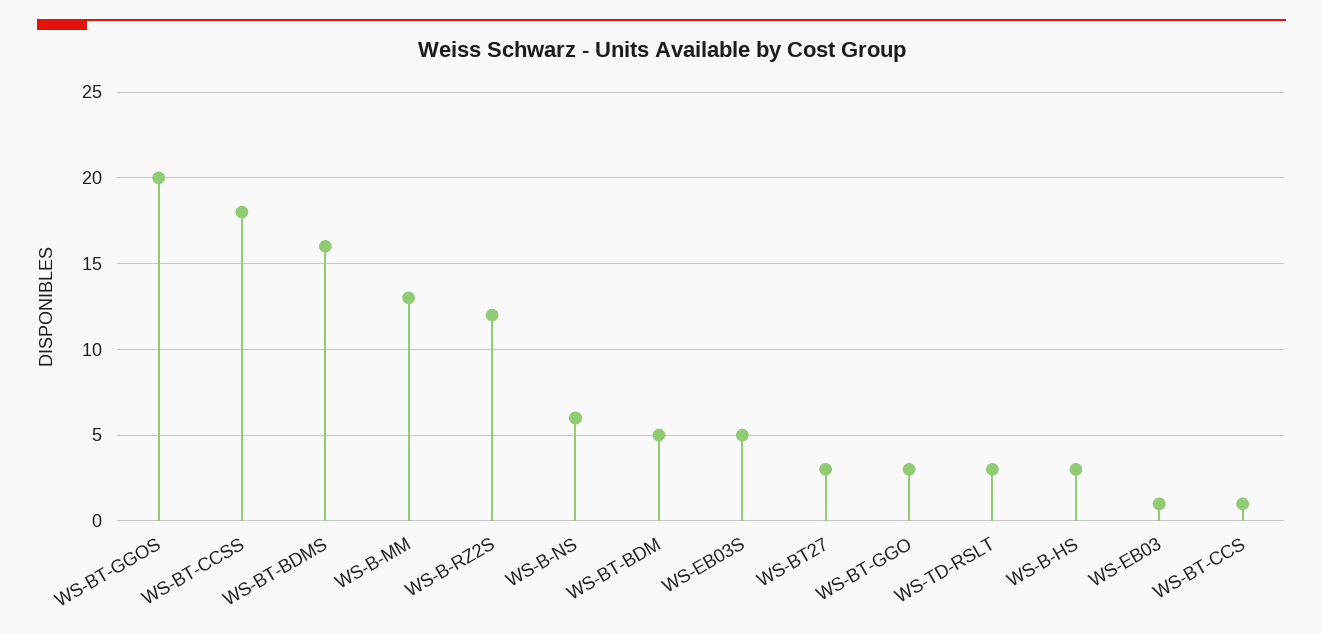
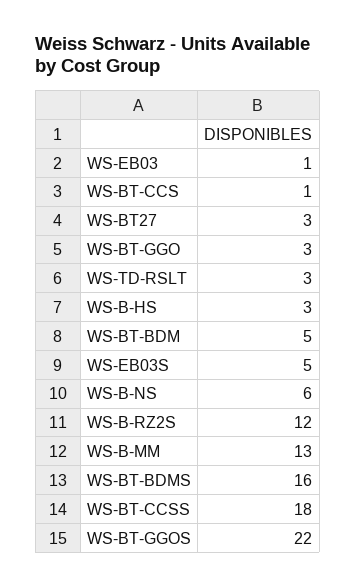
WS-BT-GGOS: 20 -> 22

